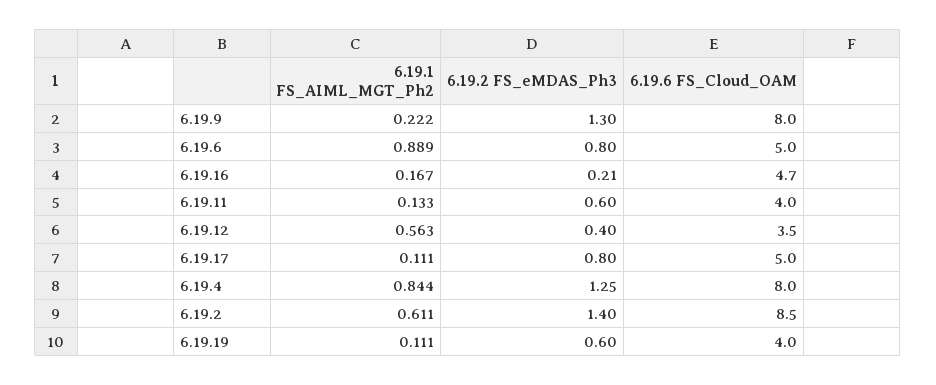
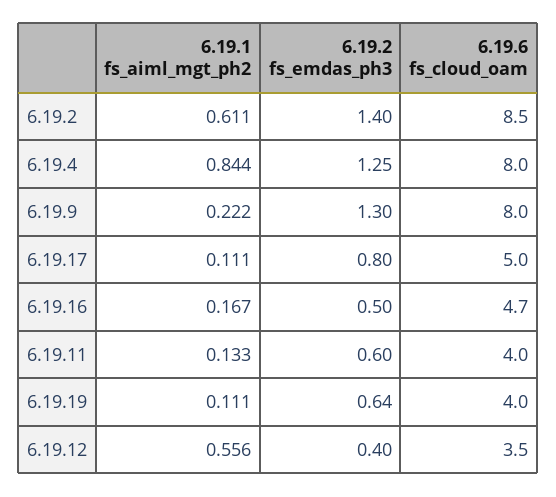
6.19.1 FS_AIML_MGT_Ph2, 6.19.6: 0.889 -> none
6.19.2 FS_eMDAS_Ph3, 6.19.6: 0.8 -> none
6.19.6 FS_Cloud_OAM, 6.19.6: 5 -> none
6.19.2 FS_eMDAS_Ph3, 6.19.16: 0.21 -> 0.5
6.19.1 FS_AIML_MGT_Ph2, 6.19.12: 0.563 -> 0.556
6.19.2 FS_eMDAS_Ph3, 6.19.19: 0.6 -> 0.64

